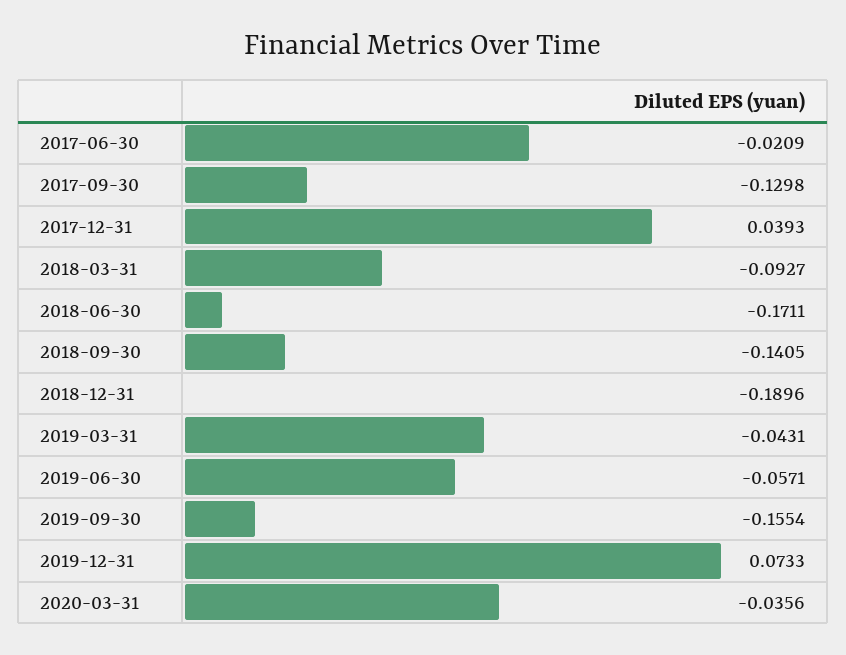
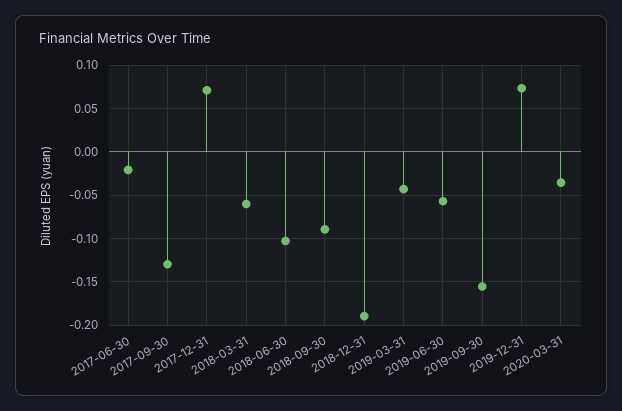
2017-12-31: 0.0393 -> 0.07
2018-03-31: -0.0927 -> -0.06
2018-06-30: -0.1711 -> -0.1
2018-09-30: -0.1405 -> -0.09

